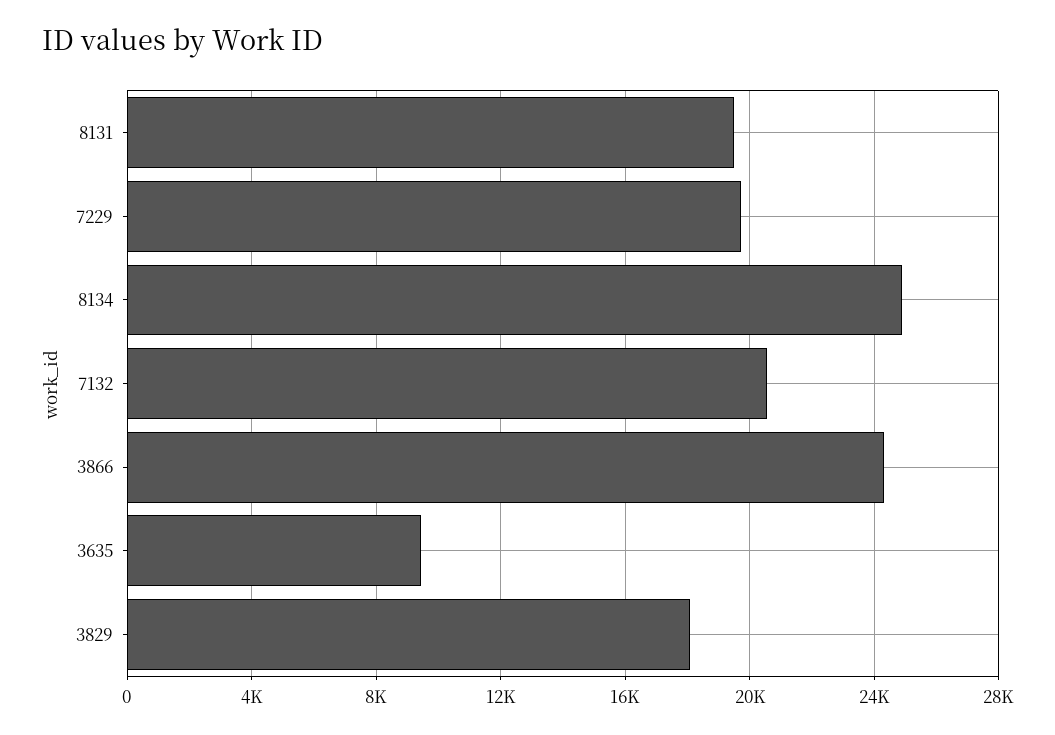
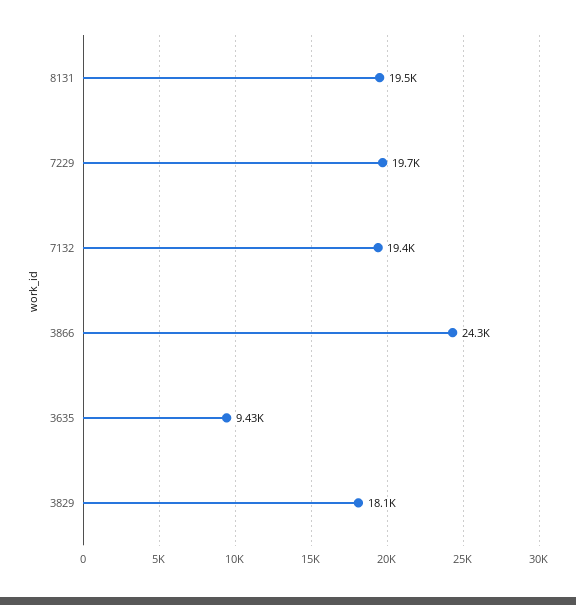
8134: 25000 -> none
7132: 20500 -> 19400

